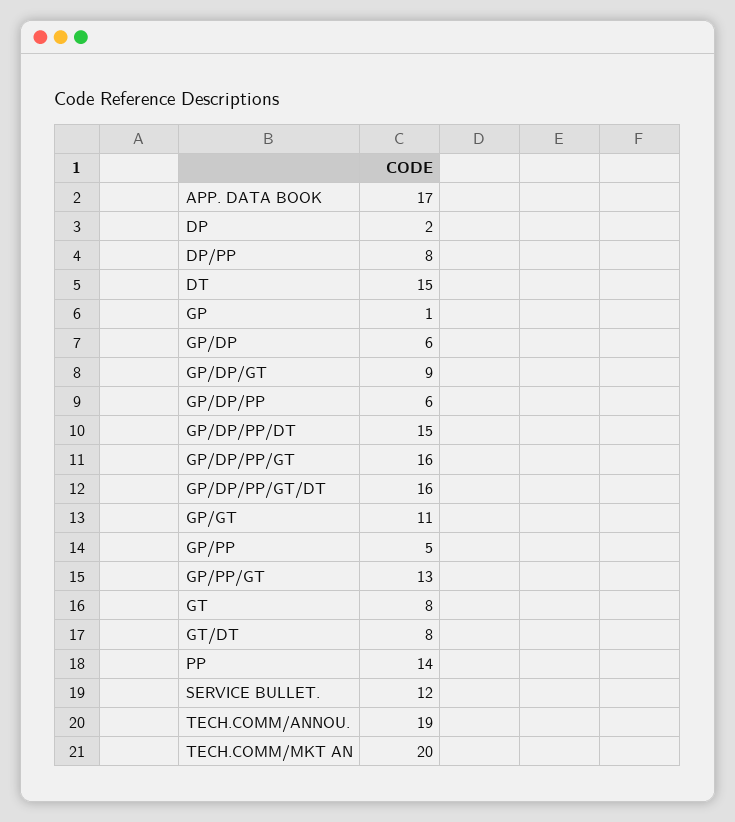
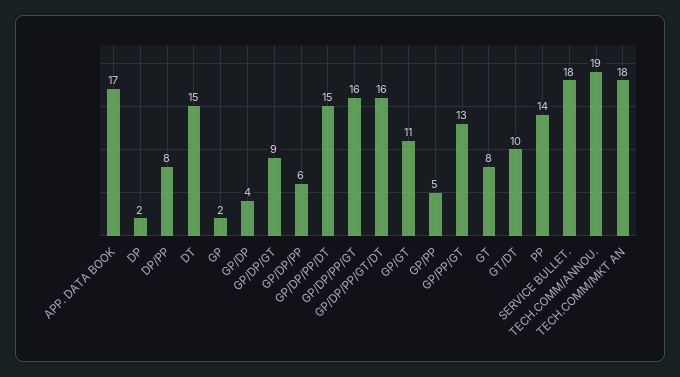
GP: 1 -> 2
GP/DP: 6 -> 4
GT/DT: 8 -> 10
SERVICE BULLET.: 12 -> 18
TECH.COMM/MKT AN: 20 -> 18

